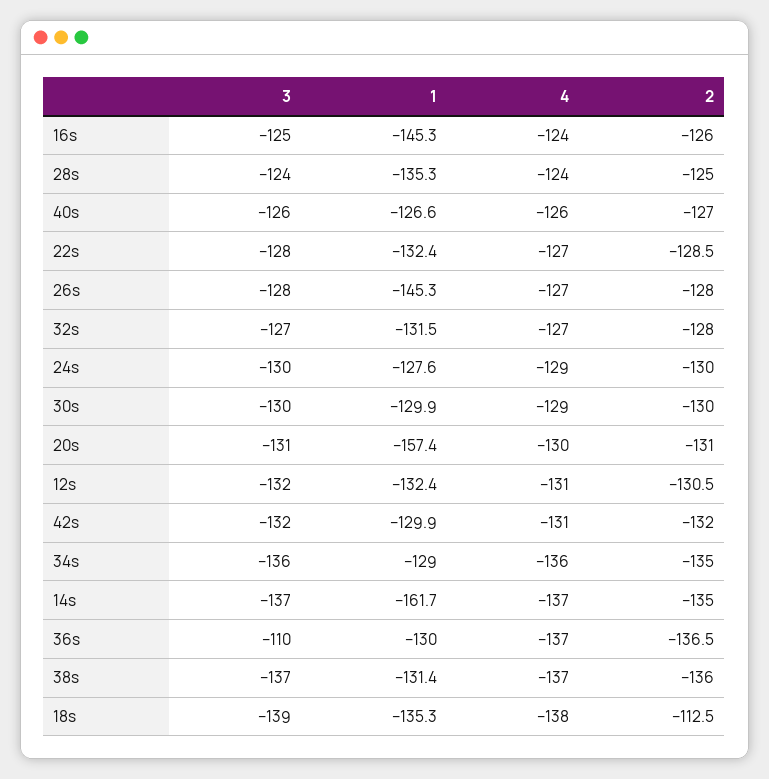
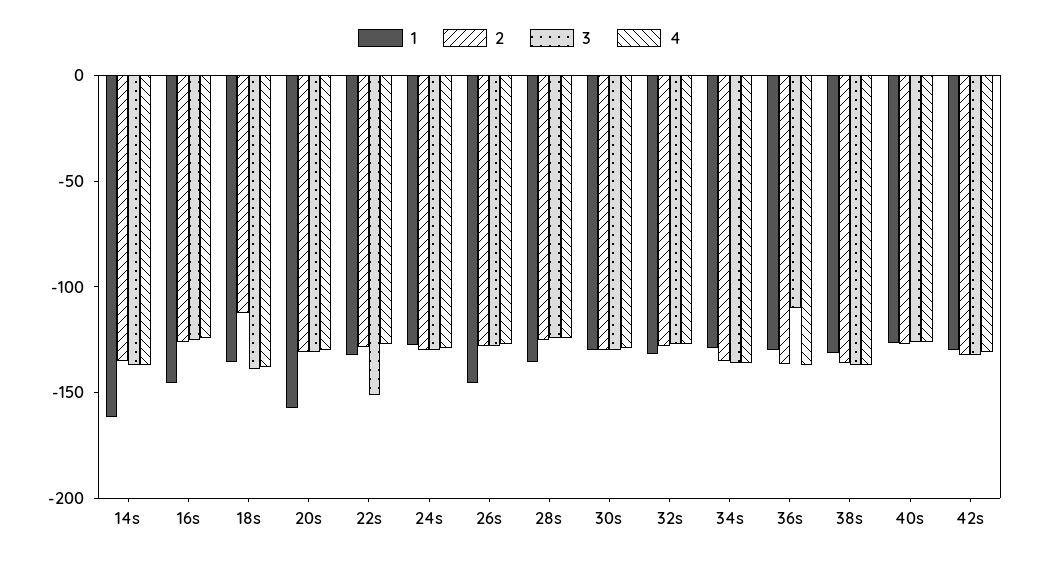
3, 22s: -128 -> -150
3, 12s: -132 -> none
1, 12s: -132.4 -> none
4, 12s: -131 -> none
2, 12s: -130.5 -> none

